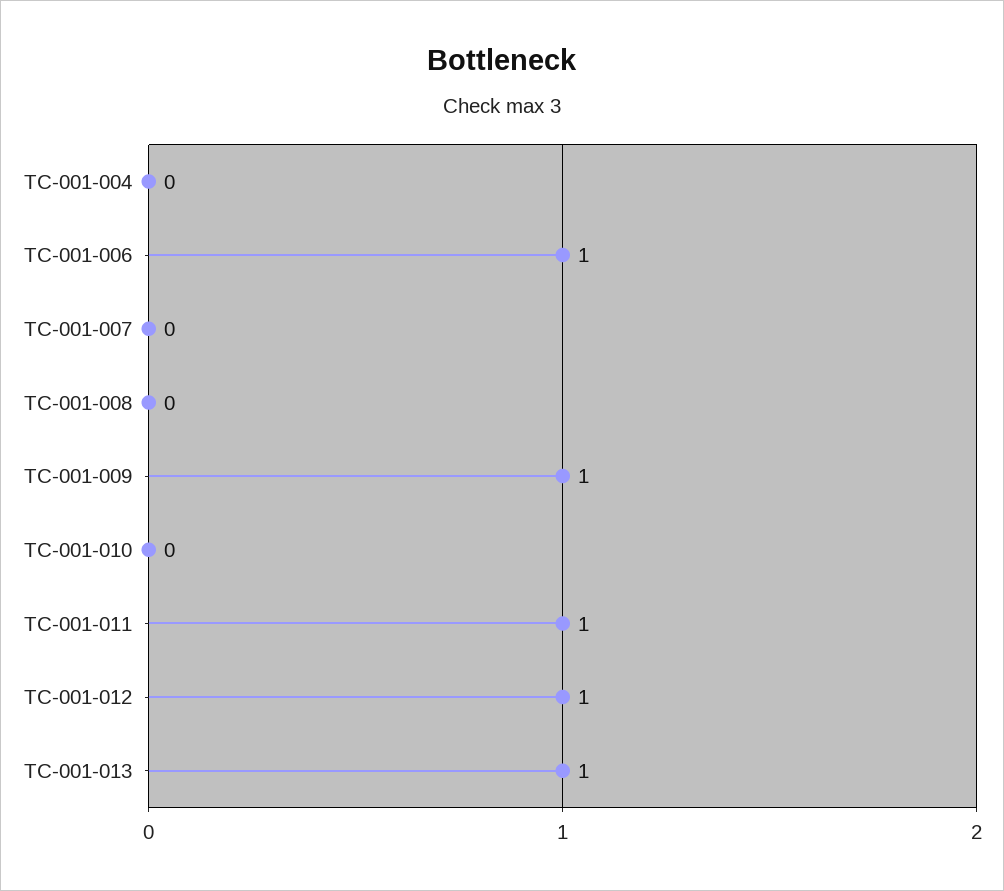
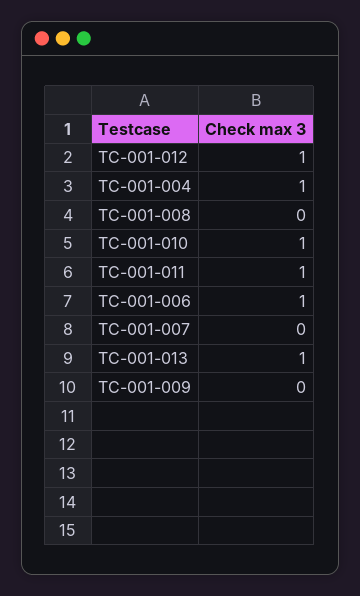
TC-001-004: 0 -> 1
TC-001-009: 1 -> 0
TC-001-010: 0 -> 1

